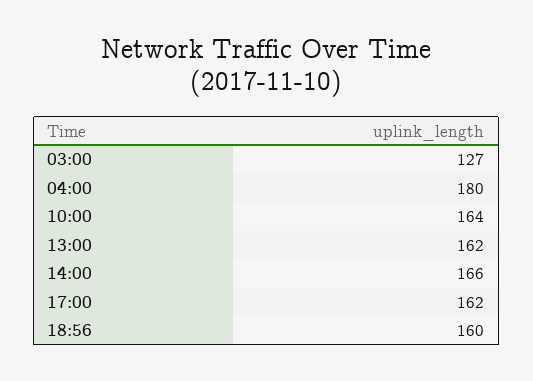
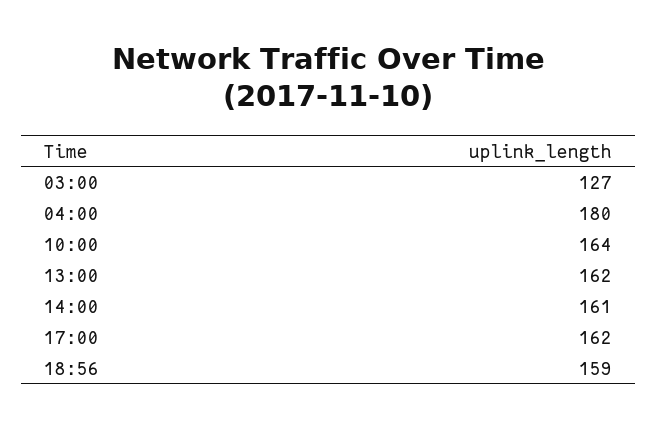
14:00: 166 -> 161
18:56: 160 -> 159

